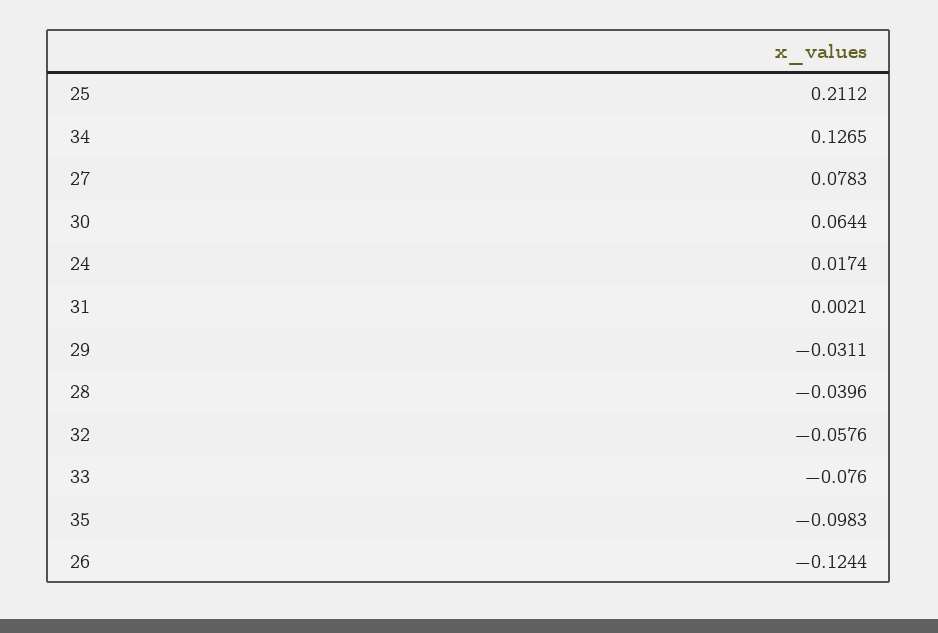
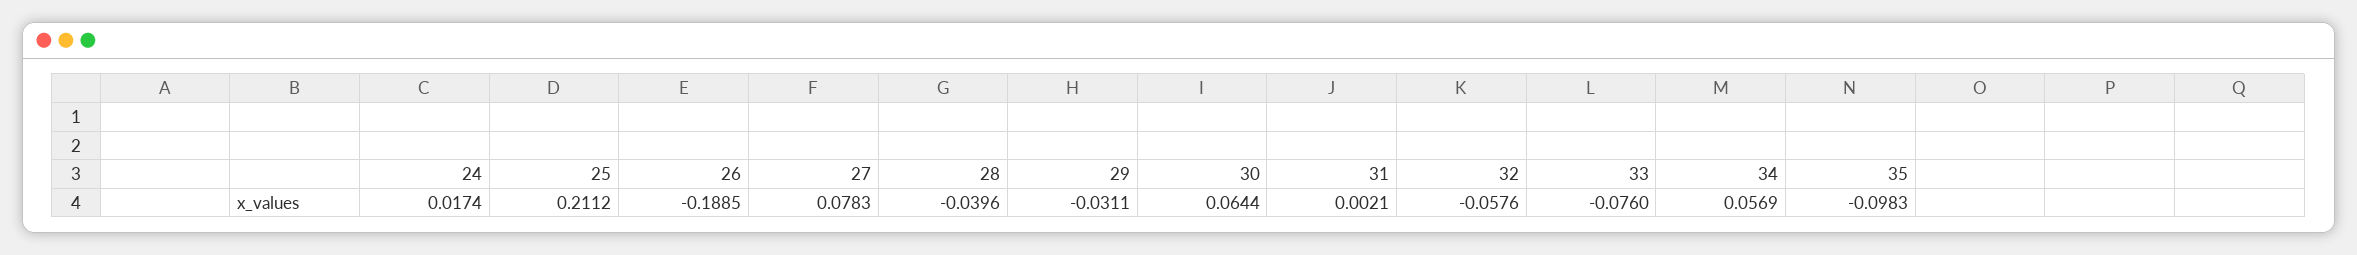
34: 0.1265 -> 0.0569
26: -0.1244 -> -0.1885

